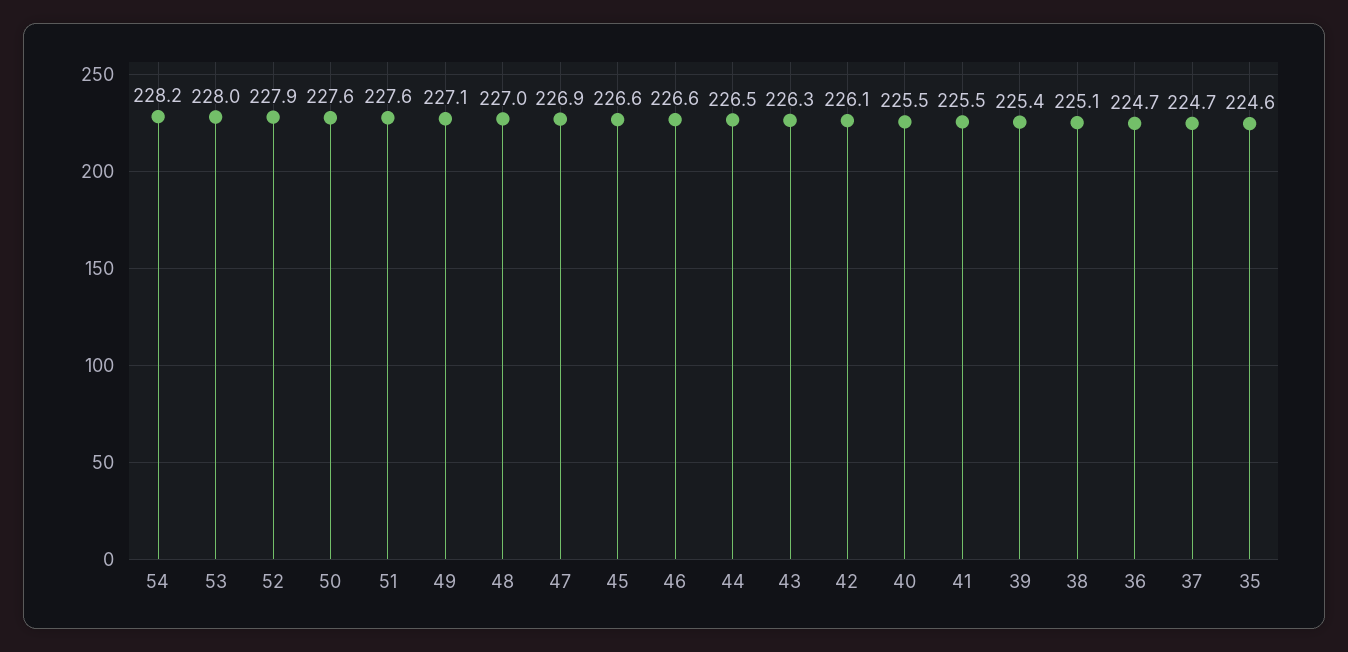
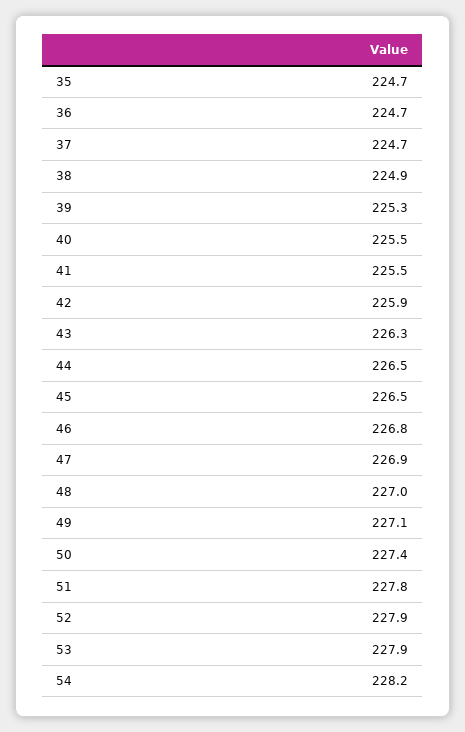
53: 228 -> 227.9
50: 227.6 -> 227.4
51: 227.6 -> 227.8
45: 226.6 -> 226.5
46: 226.6 -> 226.8
42: 226.1 -> 225.9
39: 225.4 -> 225.3
38: 225.1 -> 224.9
35: 224.6 -> 224.7

